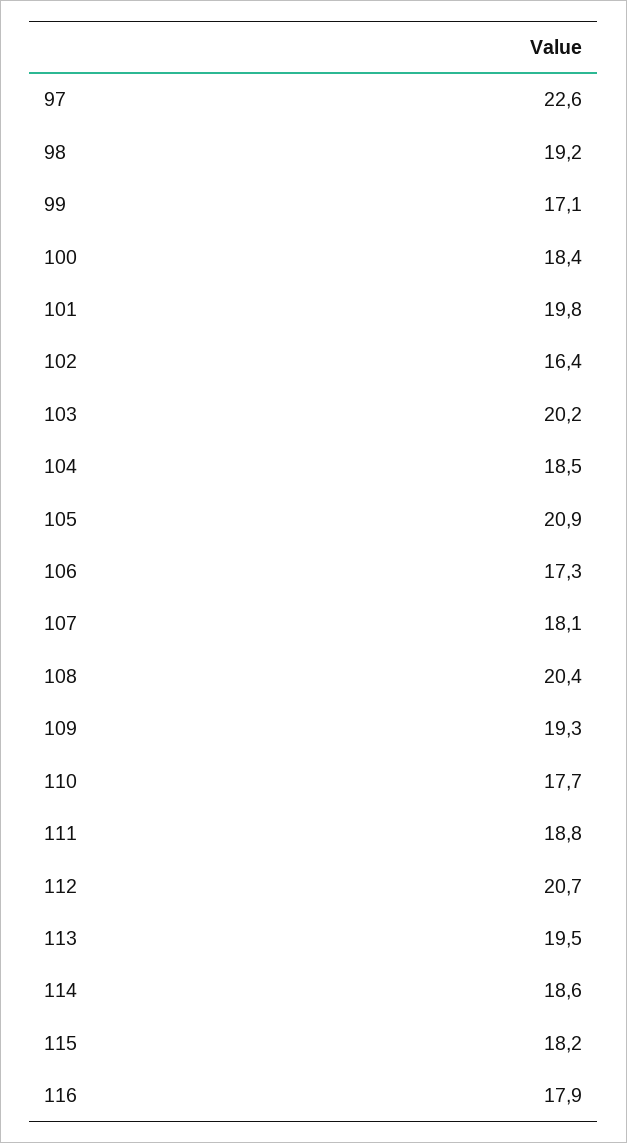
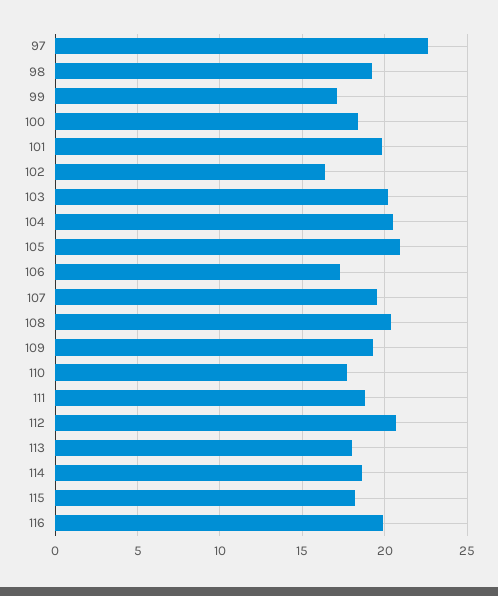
104: 18.5 -> 20.5
107: 18.1 -> 19.5
113: 19.5 -> 18
116: 17.9 -> 20

